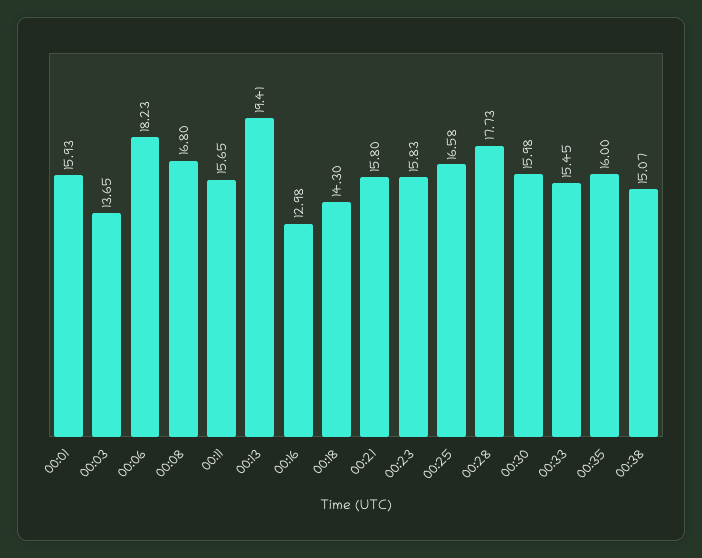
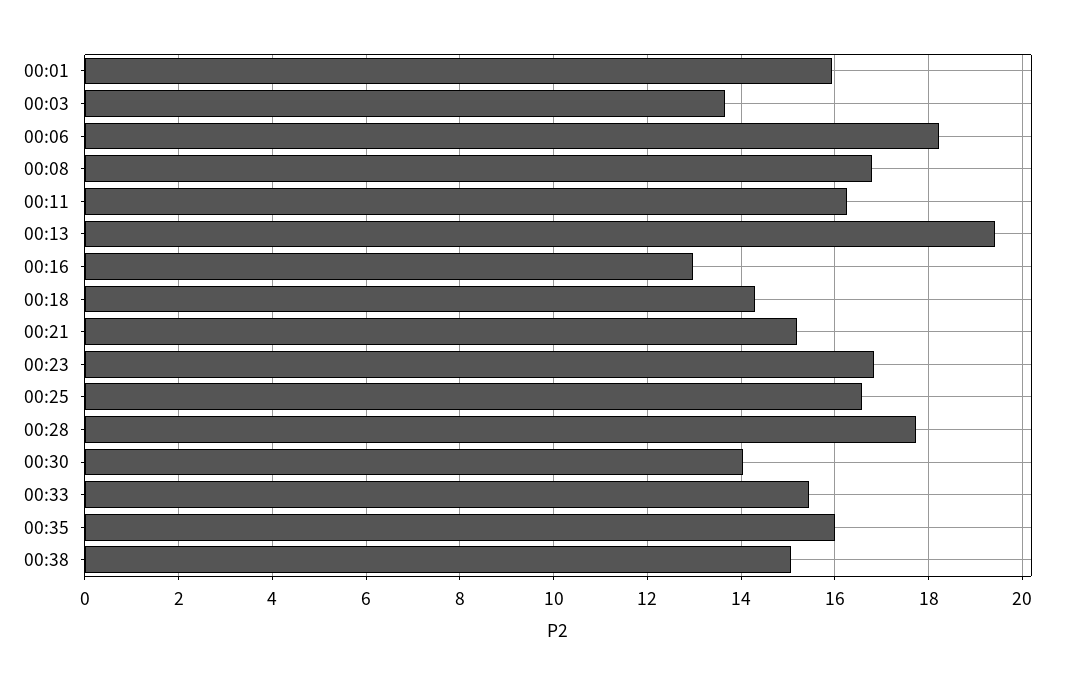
00:11: 15.65 -> 16.2
00:21: 15.8 -> 15.2
00:23: 15.83 -> 16.8
00:30: 15.98 -> 14

